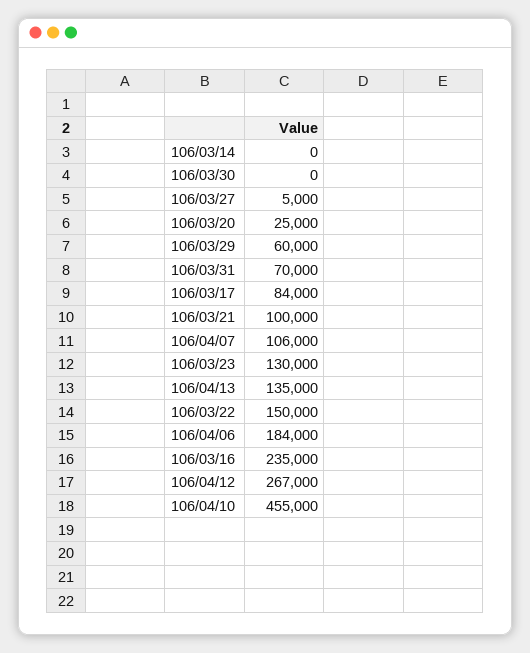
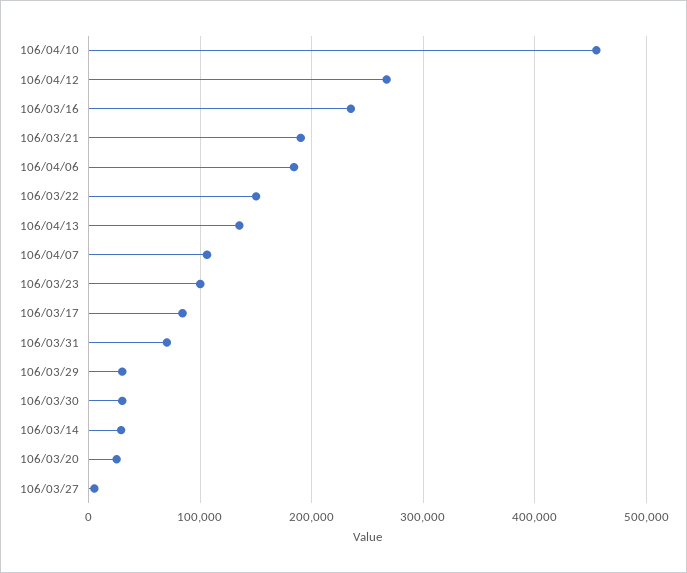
106/03/14: 0 -> 30000
106/03/30: 0 -> 30000
106/03/29: 60000 -> 30000
106/03/21: 100000 -> 190000
106/03/23: 130000 -> 100000

